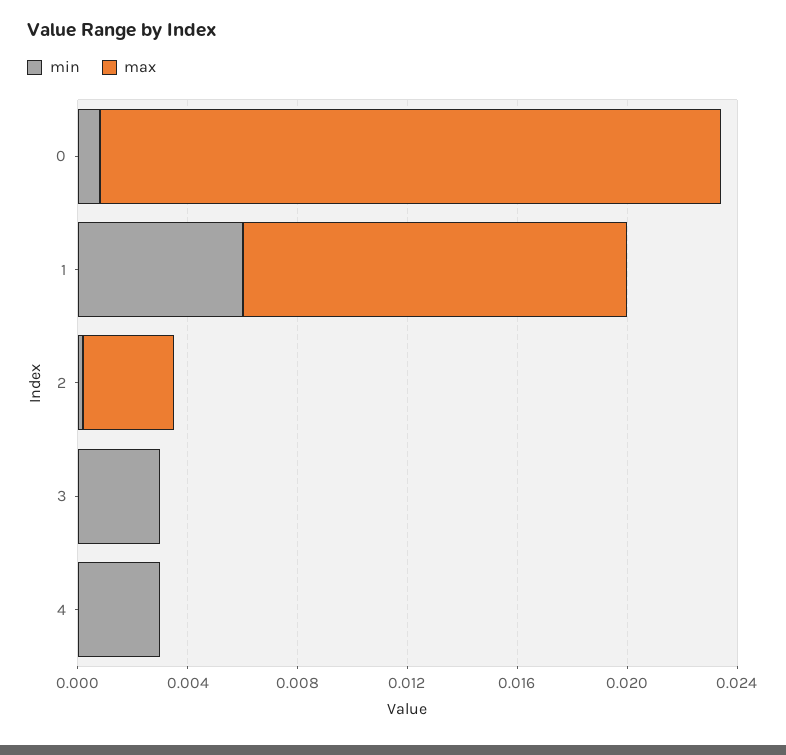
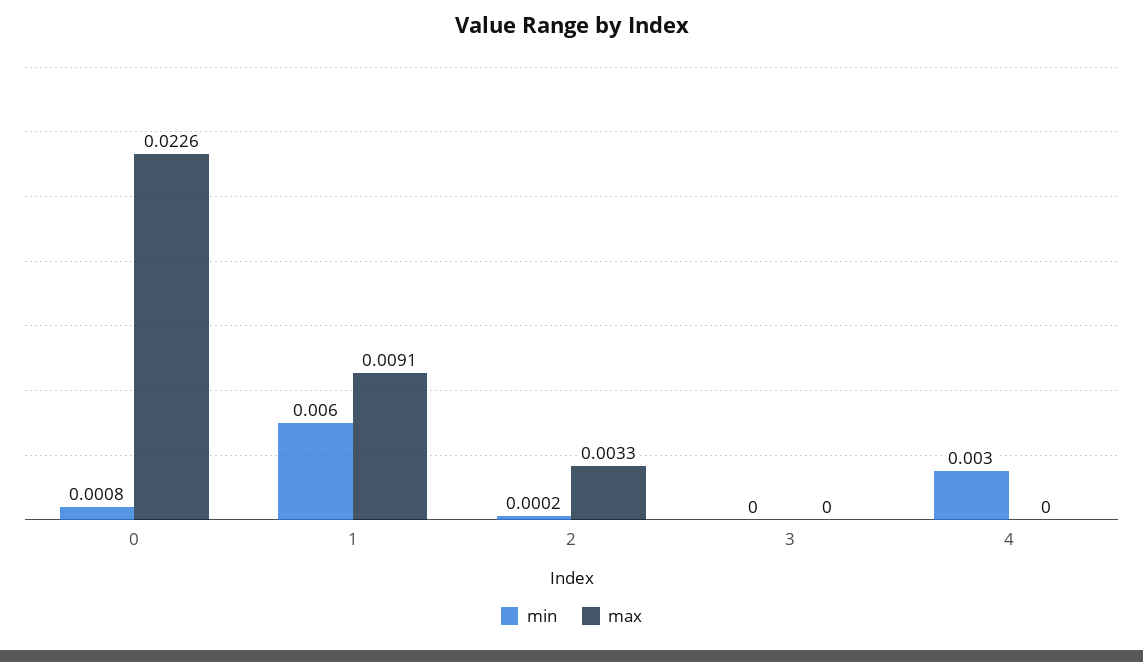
max, 1: 0.014 -> 0.0091
min, 3: 0.003 -> 0

